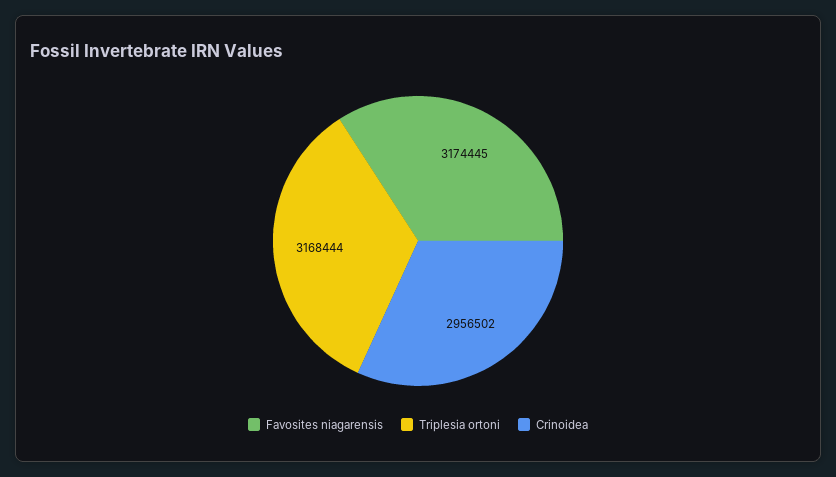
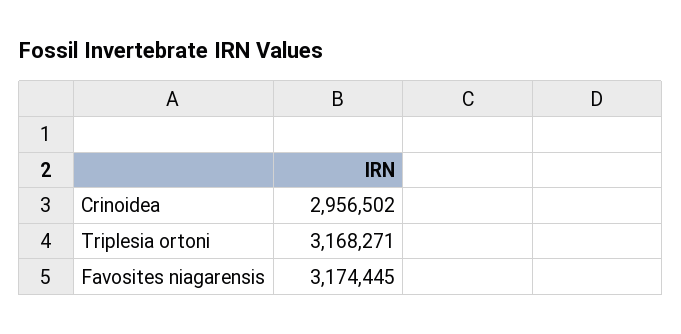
Triplesia ortoni: 3168444 -> 3168271

